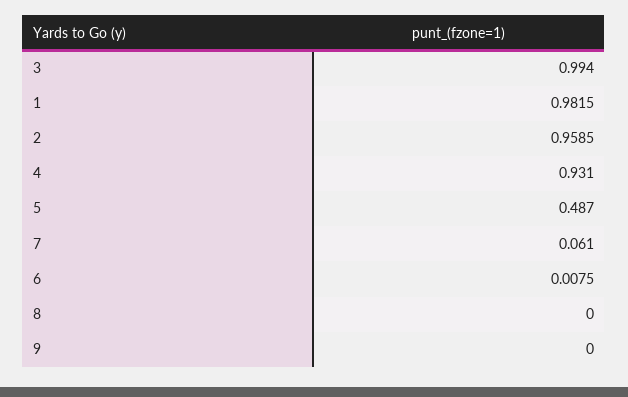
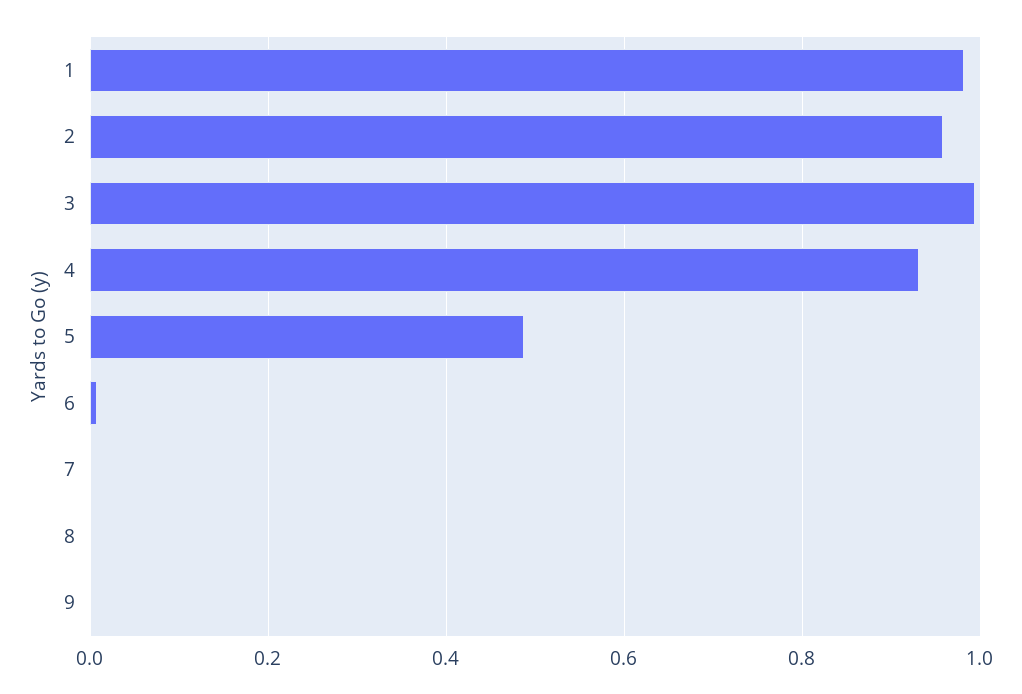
7: 0.061 -> 0

